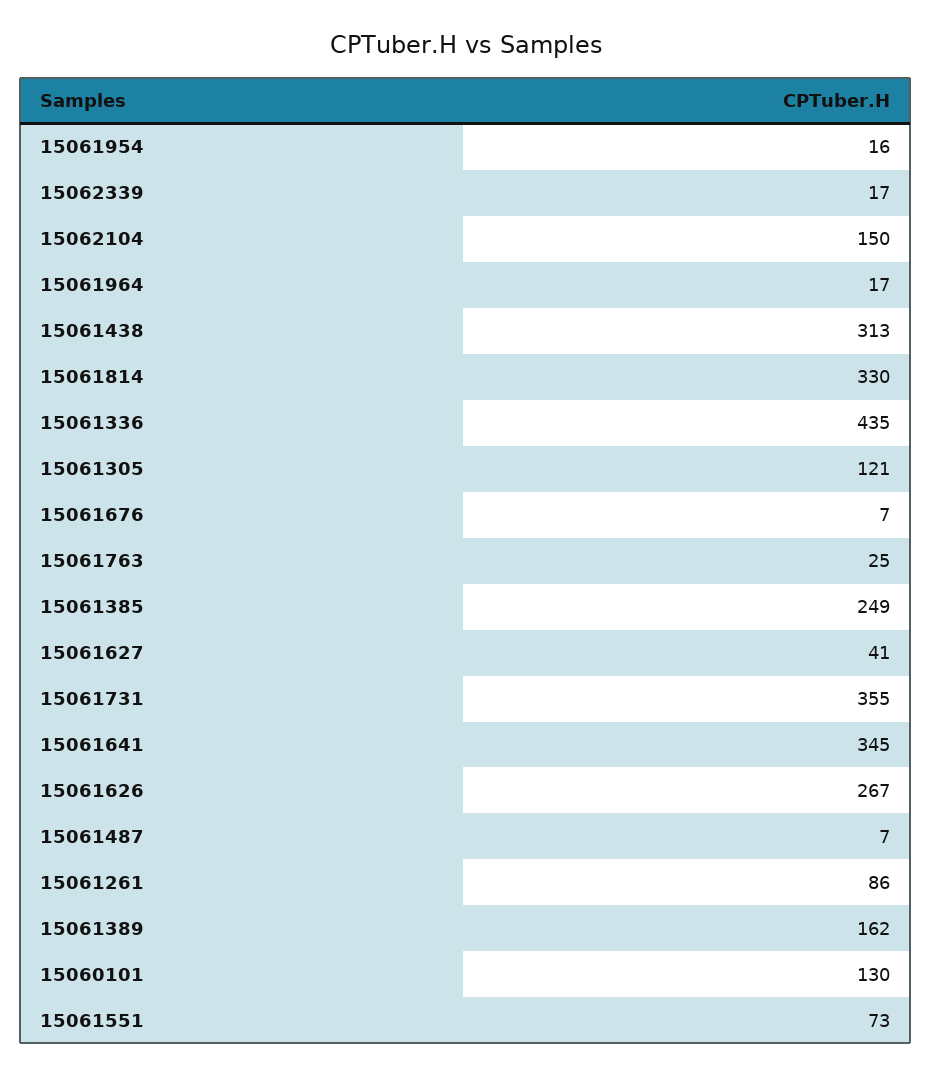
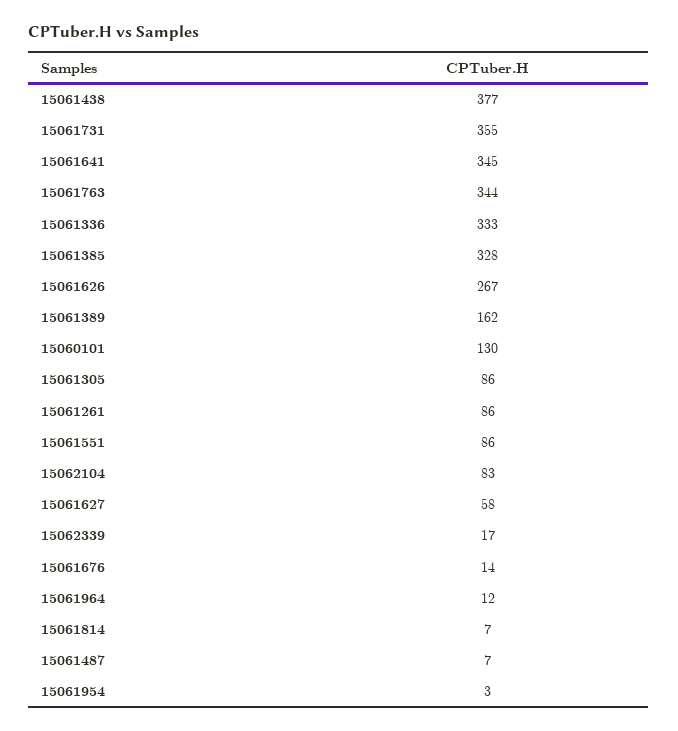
15061954: 16 -> 3
15062104: 150 -> 83
15061964: 17 -> 12
15061438: 313 -> 377
15061814: 330 -> 7
15061336: 435 -> 333
15061305: 121 -> 86
15061676: 7 -> 14
15061763: 25 -> 344
15061385: 249 -> 328
15061627: 41 -> 58
15061551: 73 -> 86

